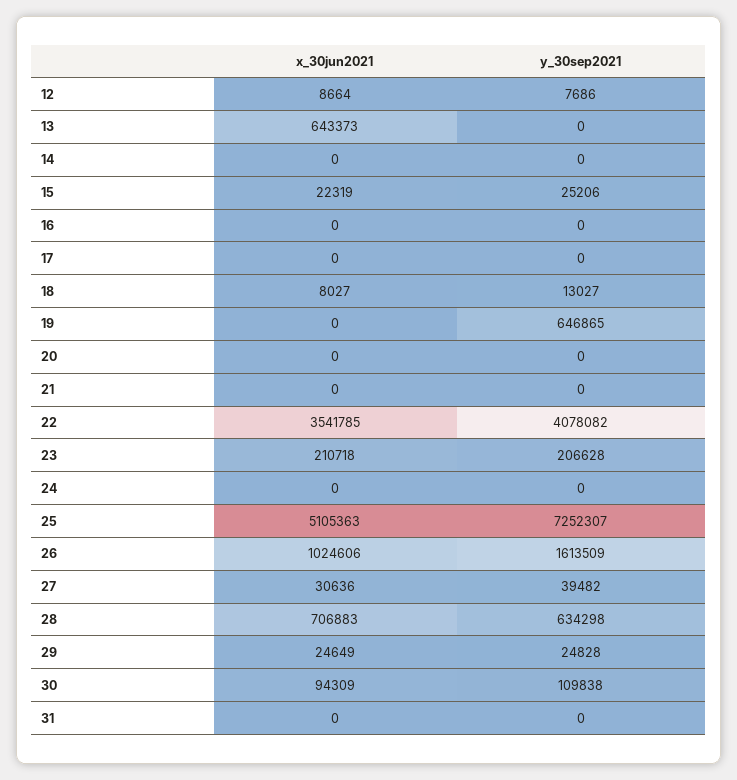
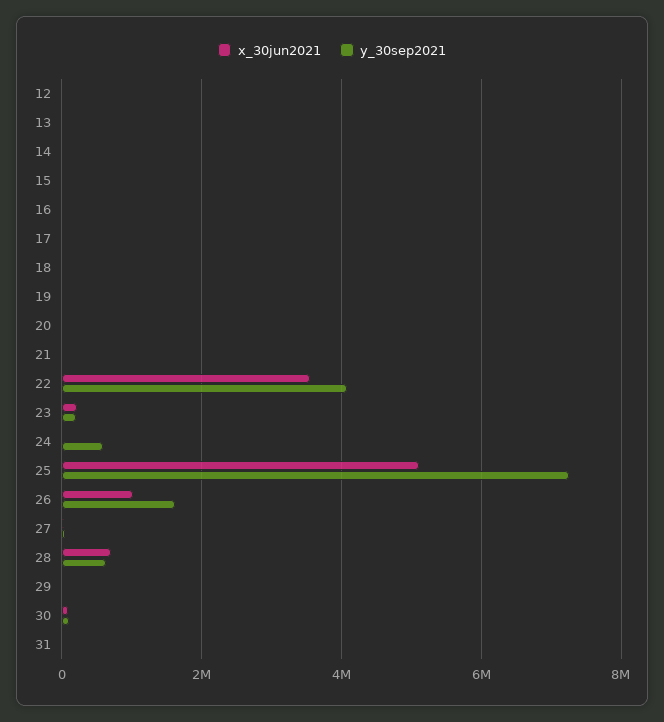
x_30jun2021, 13: 643373 -> 0
y_30sep2021, 19: 646865 -> 0
y_30sep2021, 24: 0 -> 600000

